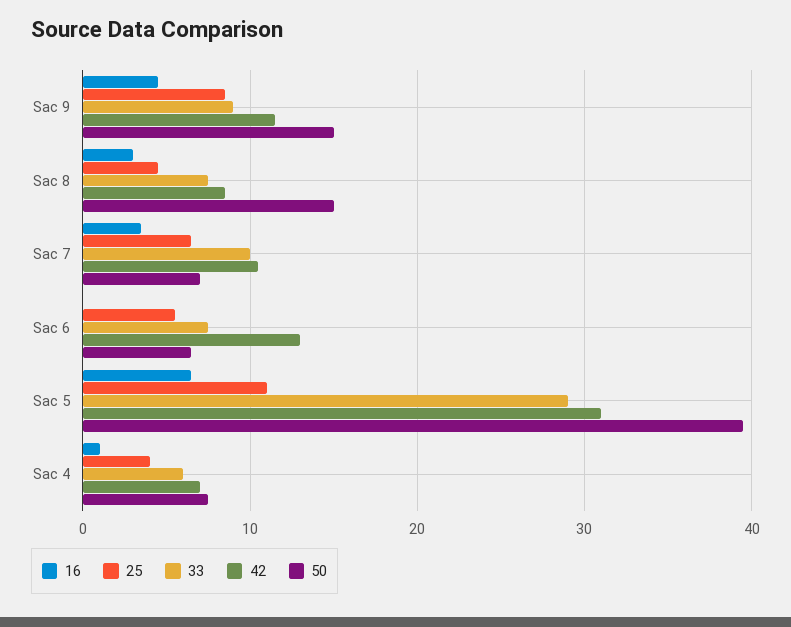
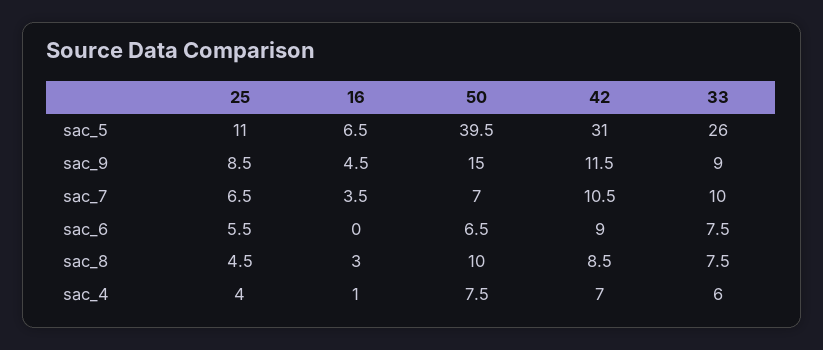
50, Sac 8: 15 -> 10
42, Sac 6: 13 -> 9
33, Sac 5: 29 -> 26

